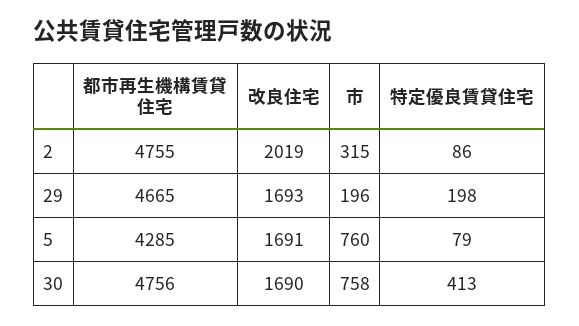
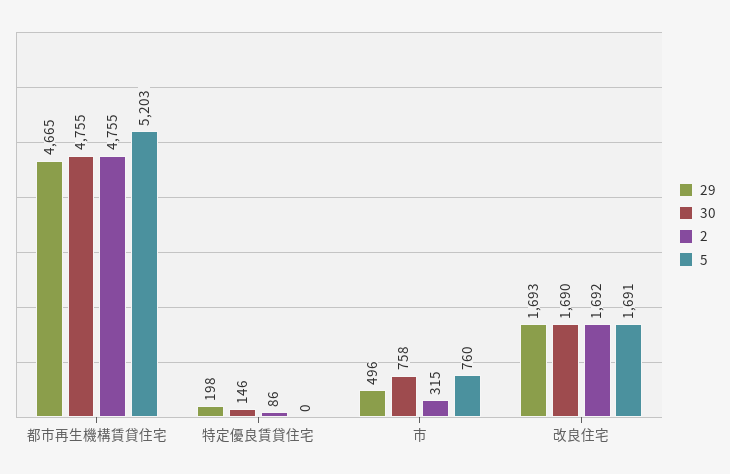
2, 改良住宅: 2019 -> 1692
29, 市: 196 -> 496
5, 都市再生機構賃貸住宅: 4285 -> 5203
5, 特定優良賃貸住宅: 79 -> 0
30, 都市再生機構賃貸住宅: 4756 -> 4755
30, 特定優良賃貸住宅: 413 -> 146

